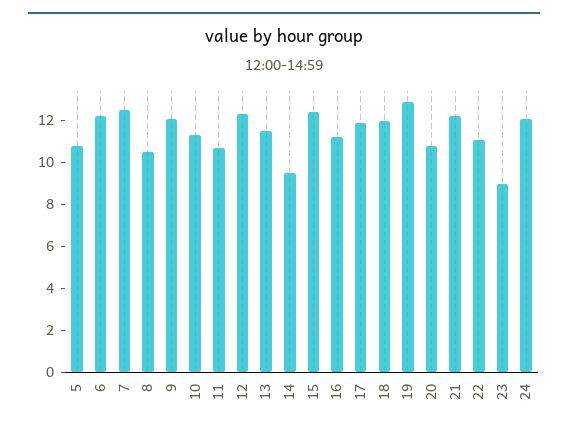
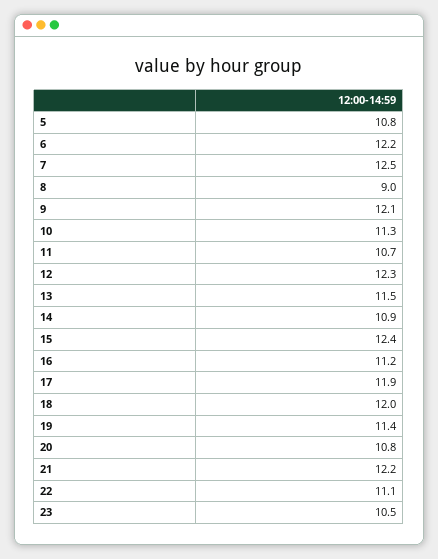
8: 10.5 -> 9
14: 9.5 -> 10.9
19: 13 -> 11.4
23: 9 -> 10.5
24: 12 -> none

